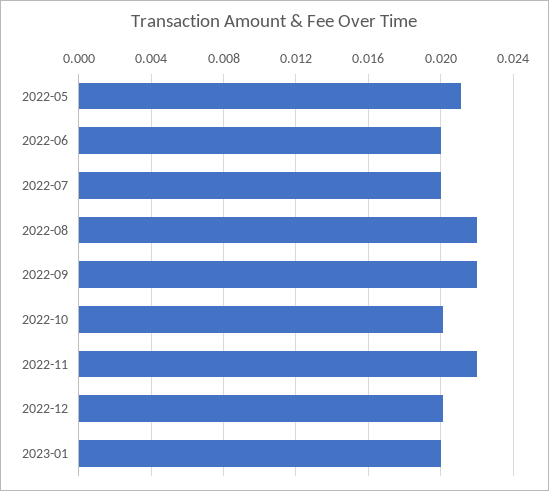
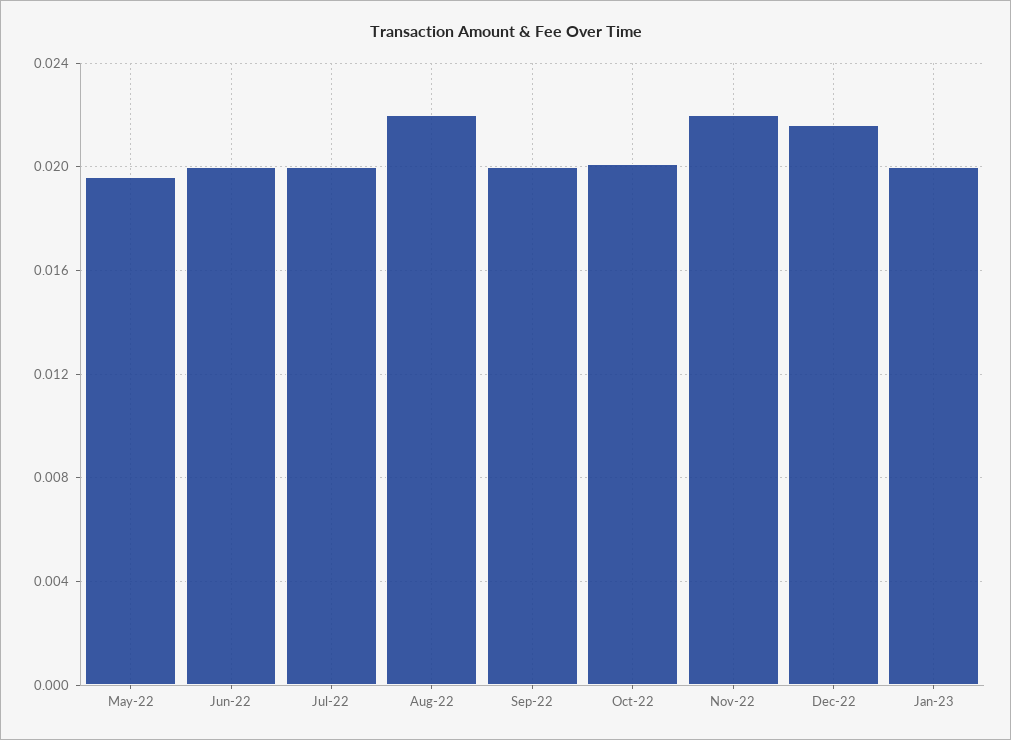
2022-05: 0.021 -> 0.0195
2022-09: 0.022 -> 0.02
2022-12: 0.02 -> 0.0215

